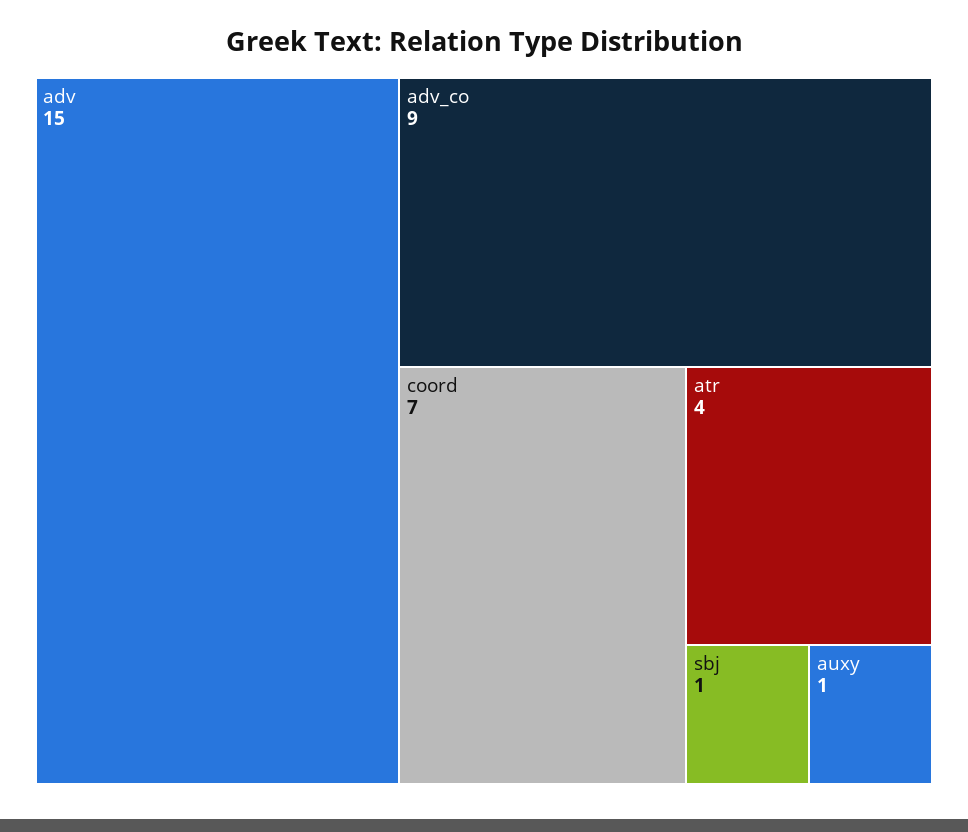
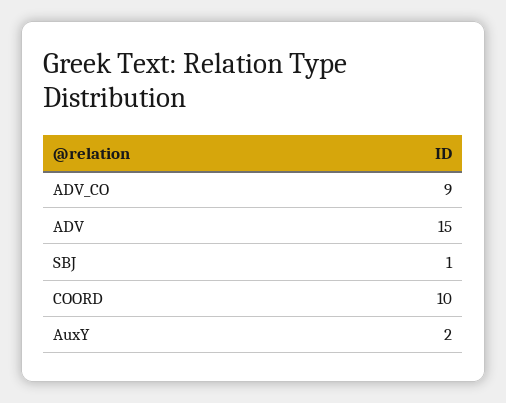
coord: 7 -> 10
atr: 4 -> none
auxy: 1 -> 2

